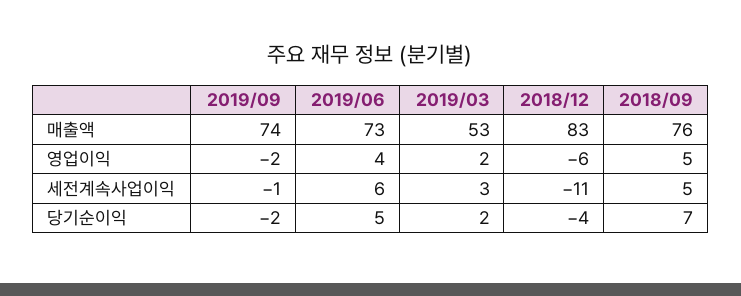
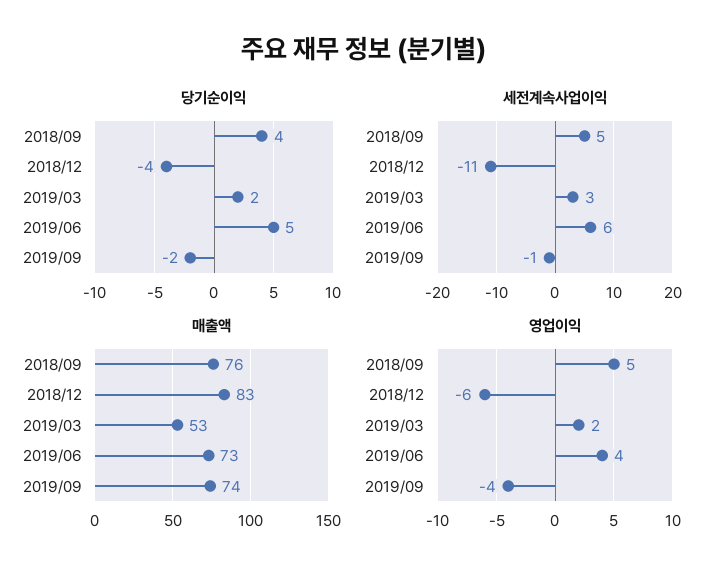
영업이익, 2019/09: -2 -> -4
당기순이익, 2018/09: 7 -> 4

